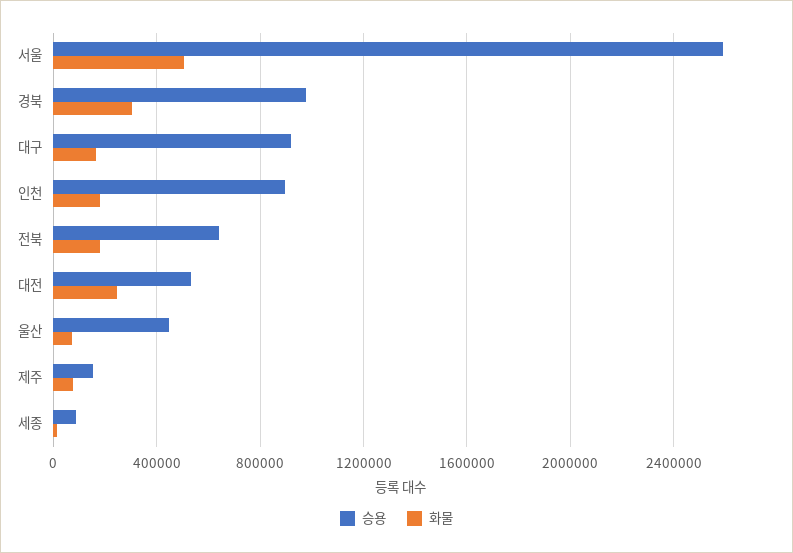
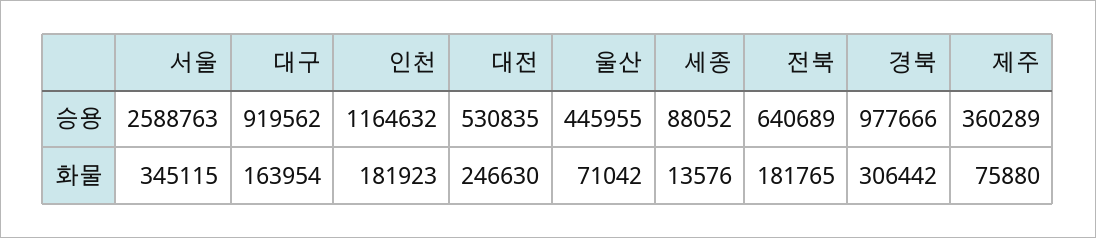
화물, 서울: 500000 -> 345115
승용, 인천: 900000 -> 1164632
승용, 제주: 150000 -> 360289

